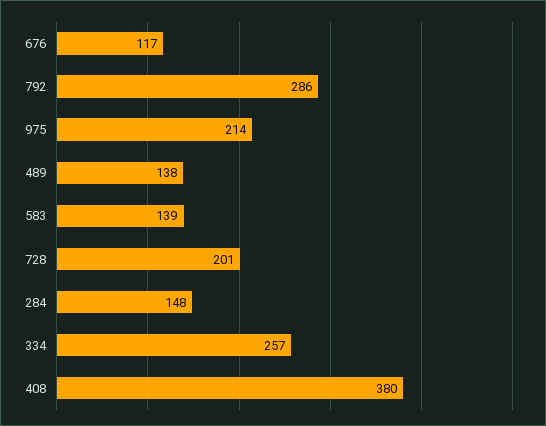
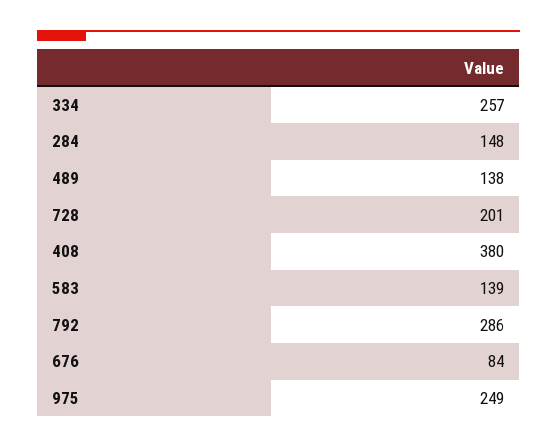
676: 117 -> 84
975: 214 -> 249

